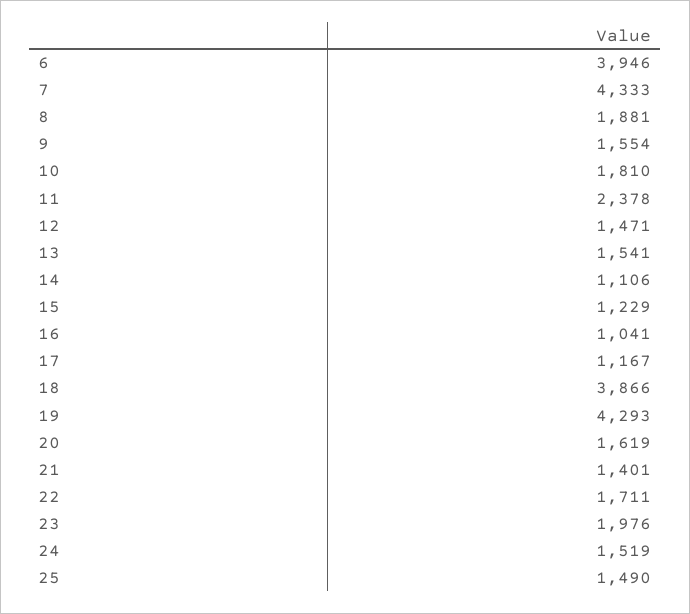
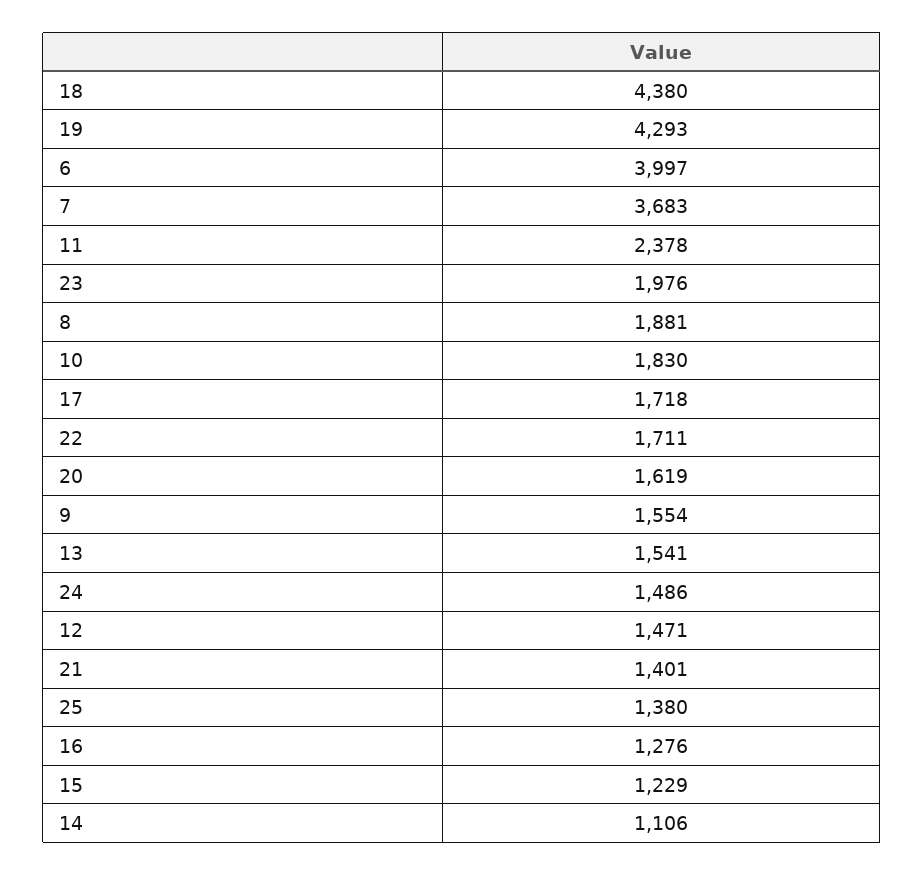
6: 3946 -> 3997
7: 4333 -> 3683
10: 1810 -> 1830
16: 1041 -> 1276
17: 1167 -> 1718
18: 3866 -> 4380
24: 1519 -> 1486
25: 1490 -> 1380

